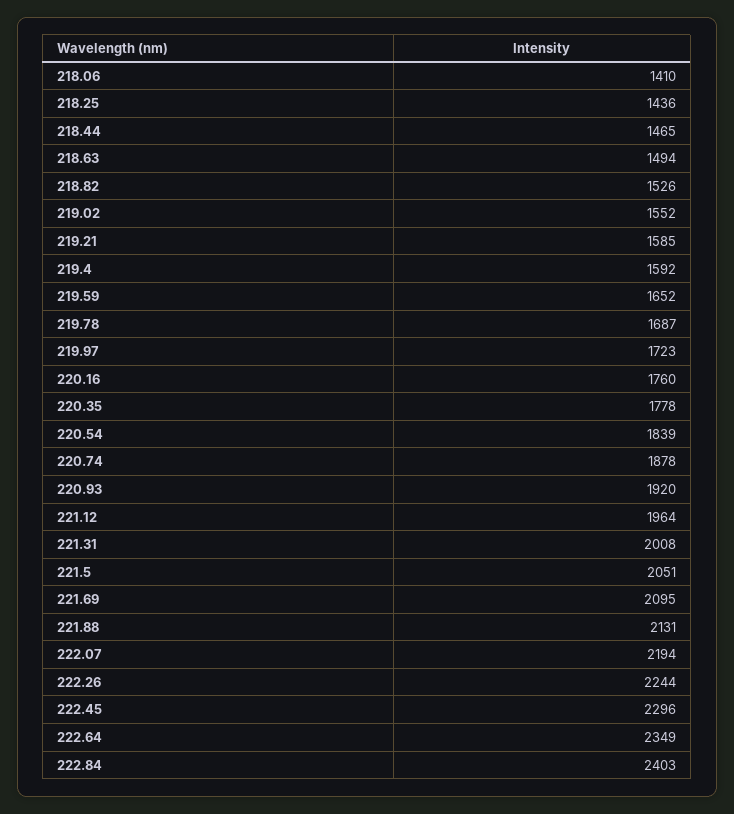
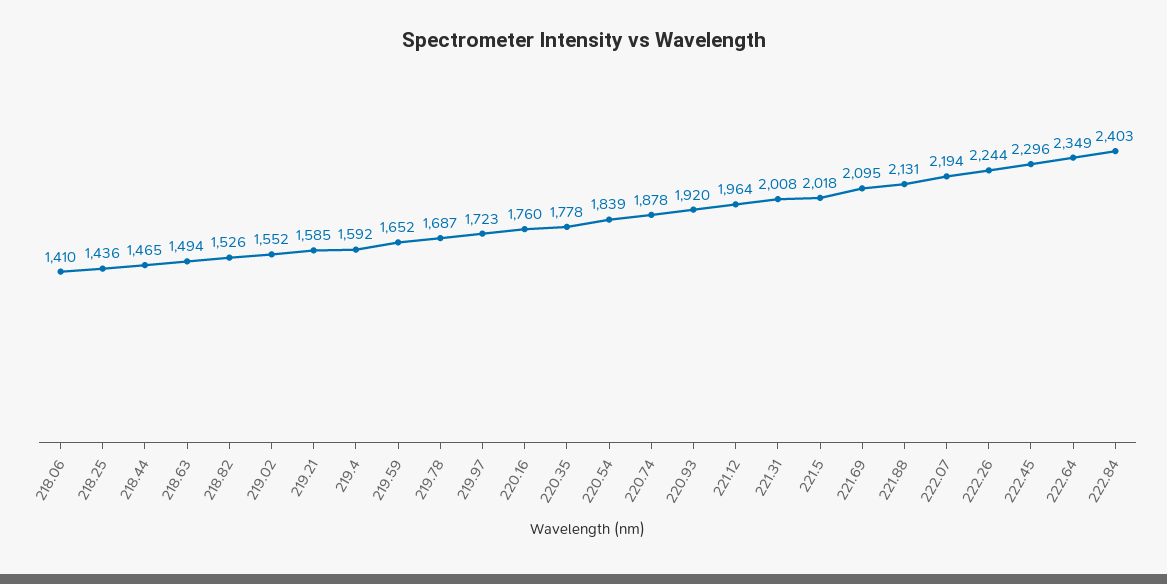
221.5: 2051 -> 2018

